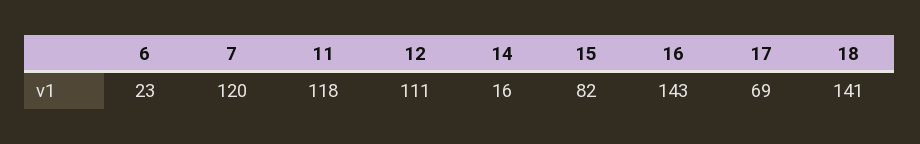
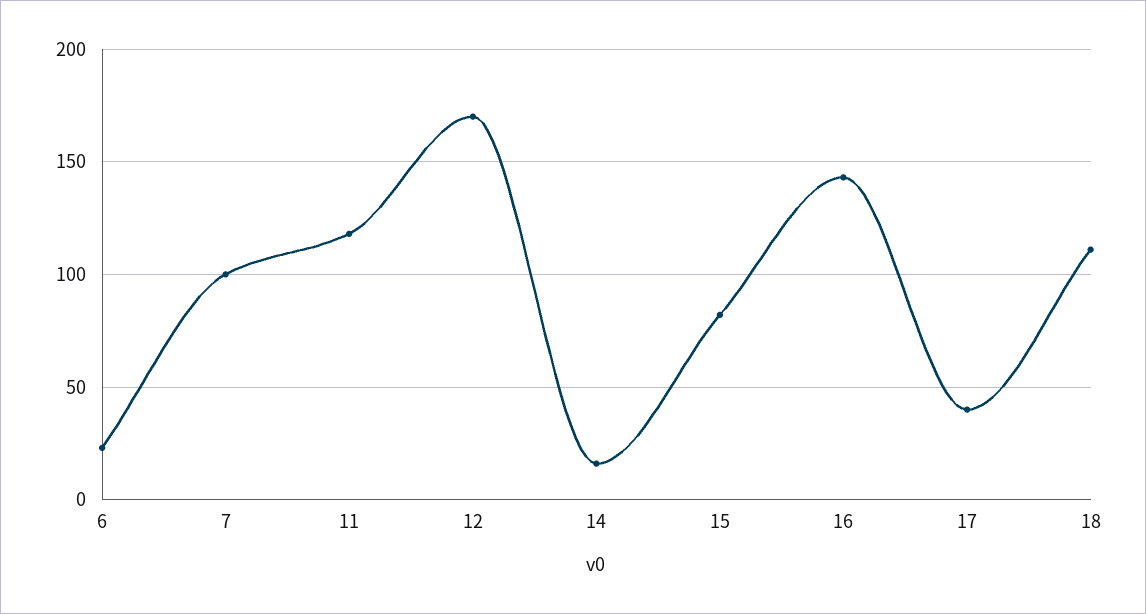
7: 120 -> 100
12: 111 -> 170
17: 69 -> 40
18: 141 -> 110

